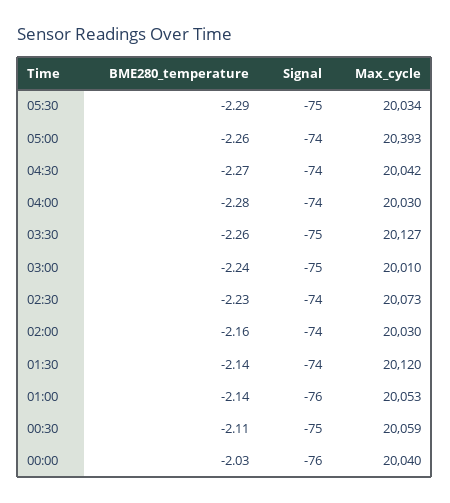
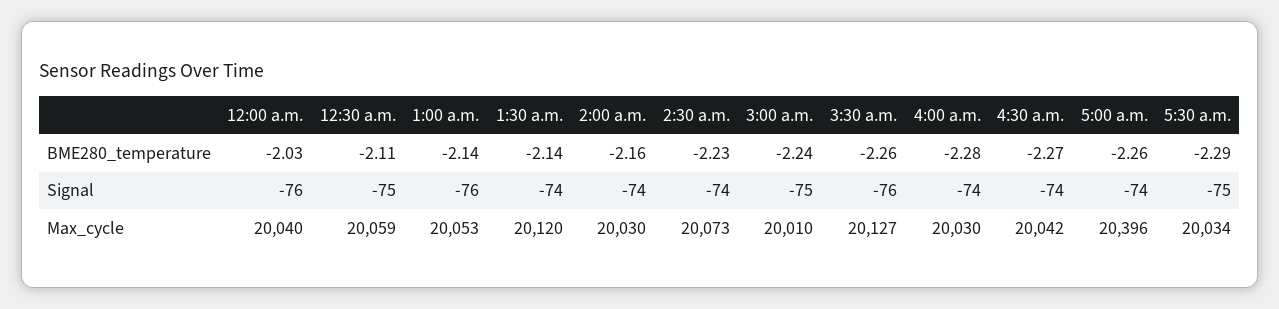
Max_cycle, 05:00: 20393 -> 20396
Signal, 03:30: -75 -> -76

